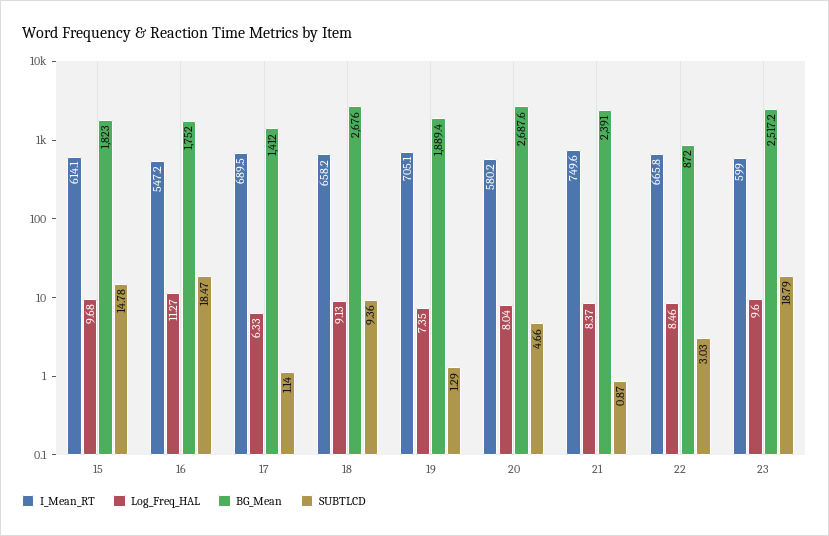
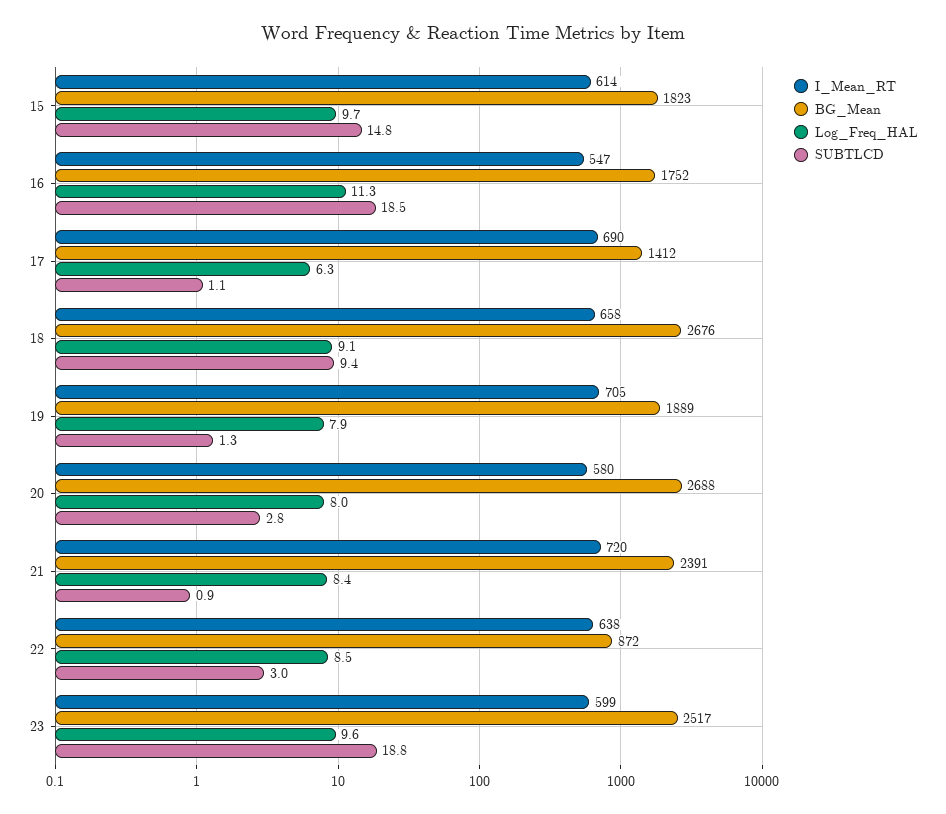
Log_Freq_HAL, 19: 7.35 -> 7.9
SUBTLCD, 20: 4.66 -> 2.8
I_Mean_RT, 21: 749.6 -> 720
I_Mean_RT, 22: 665.8 -> 638

